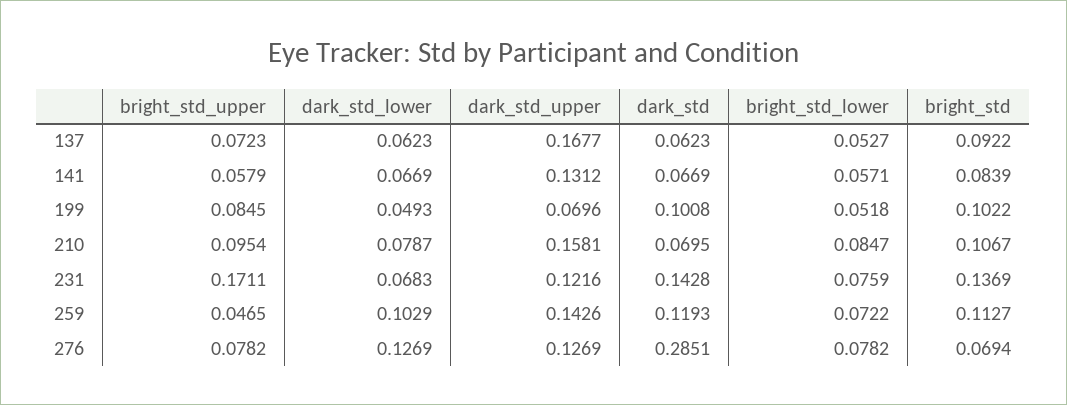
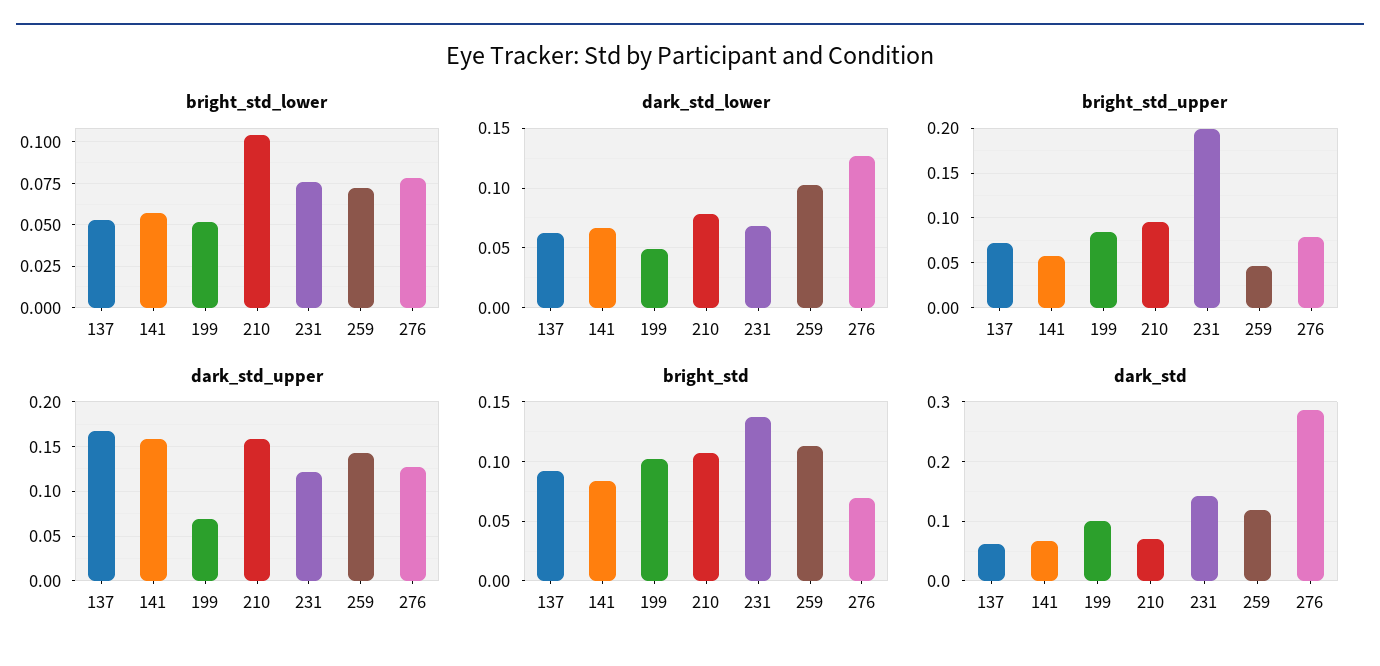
dark_std_upper, 141: 0.1312 -> 0.16
bright_std_lower, 210: 0.0847 -> 0.105
bright_std_upper, 231: 0.1711 -> 0.2

